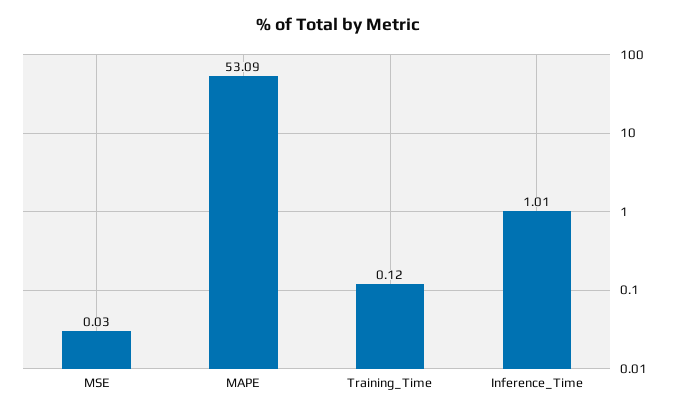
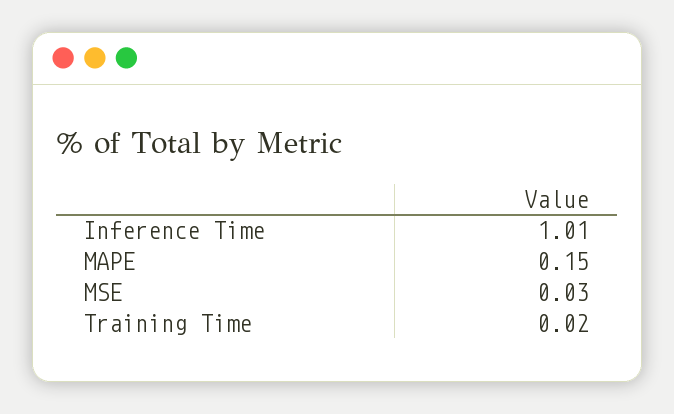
MAPE: 53.09 -> 0.15
Training_Time: 0.12 -> 0.02

